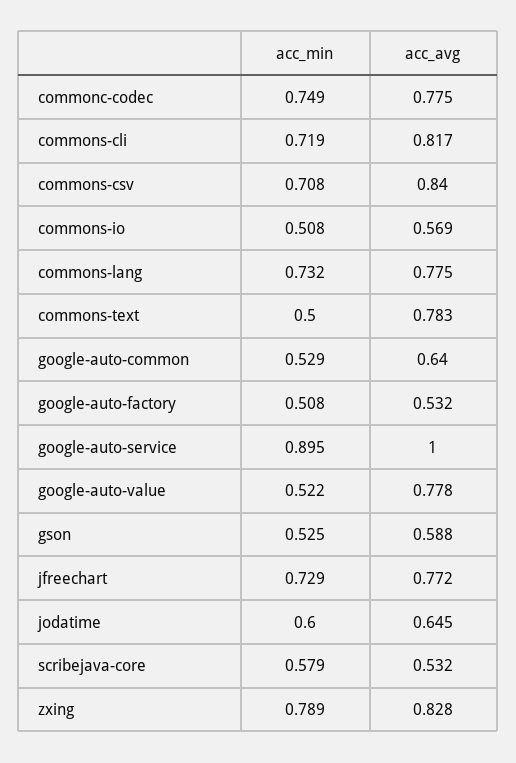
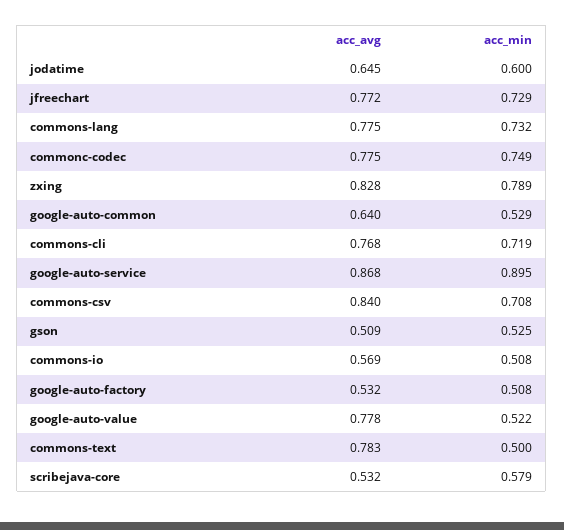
acc_avg, commons-cli: 0.817 -> 0.768
acc_avg, google-auto-service: 1 -> 0.868
acc_avg, gson: 0.588 -> 0.509

